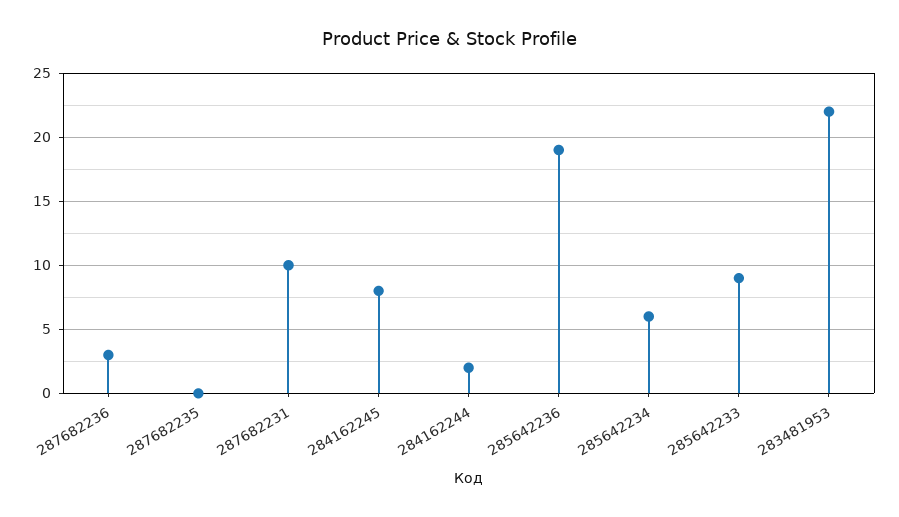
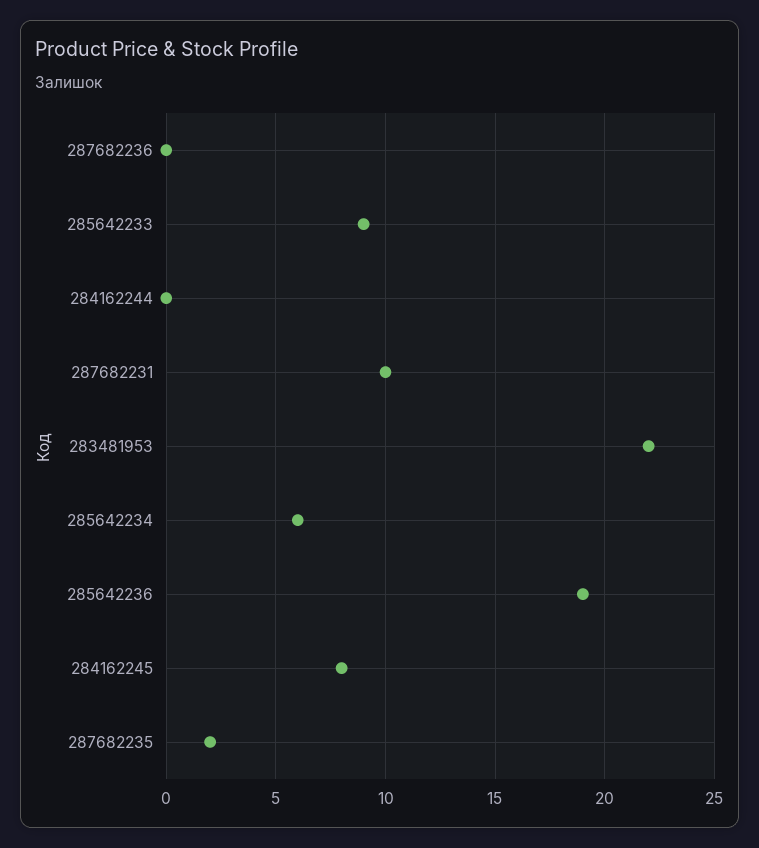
287682236: 3 -> 0
287682235: 0 -> 2
284162244: 2 -> 0

